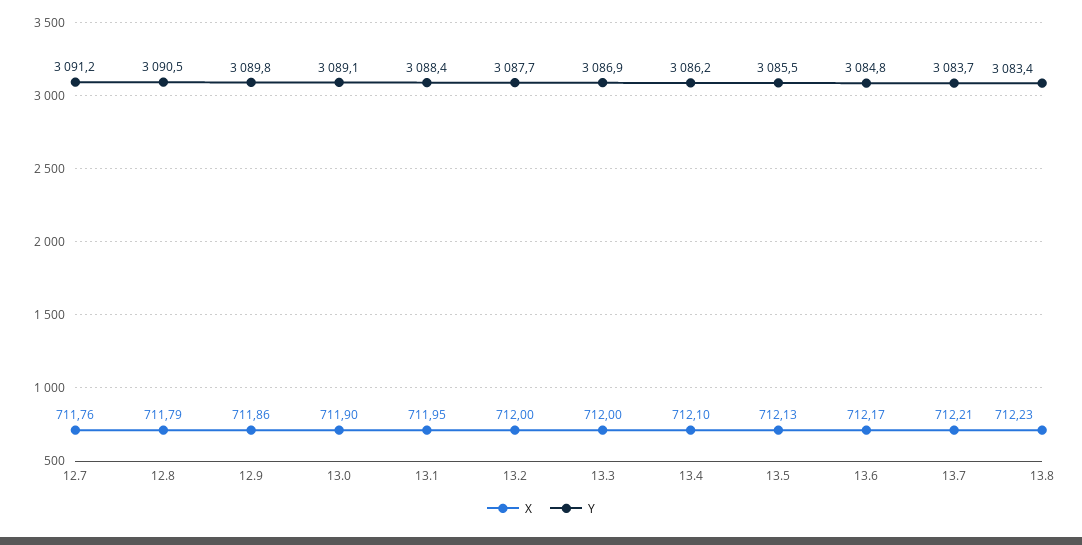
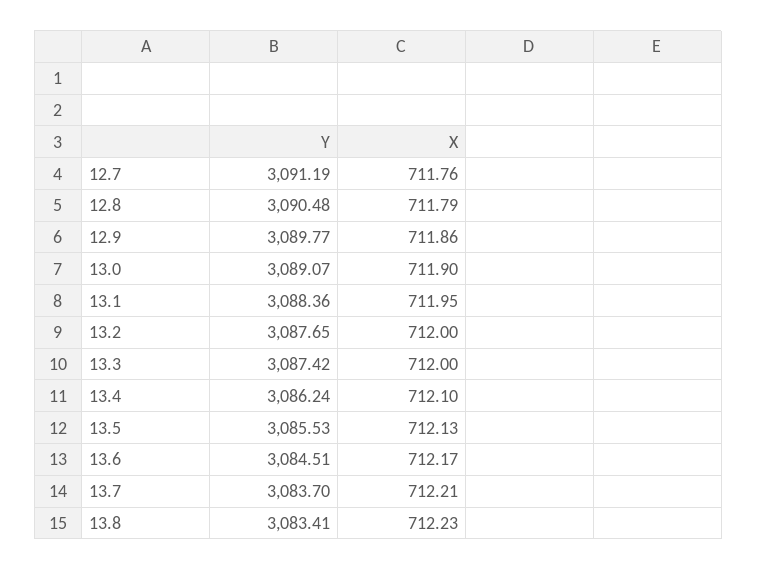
Y, 13.3: 3086.9 -> 3087.42
Y, 13.6: 3084.8 -> 3084.51

